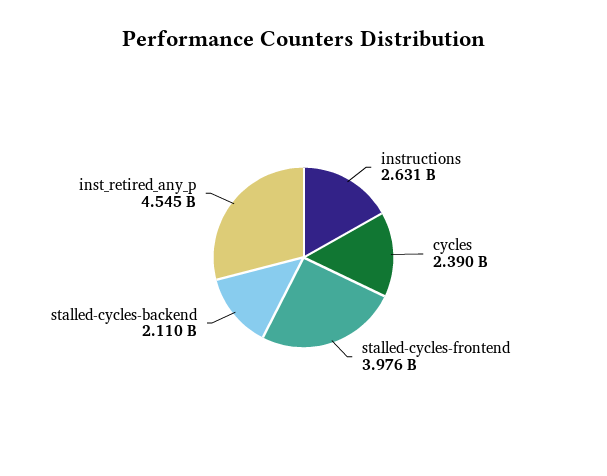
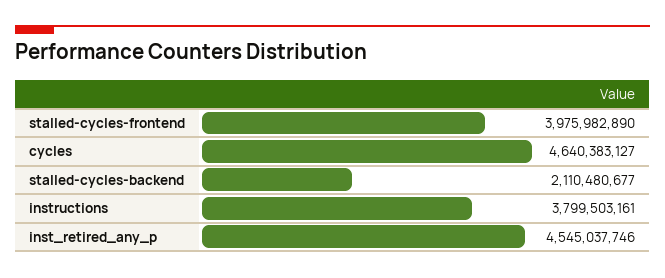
instructions: 2631000000 -> 3799503161
cycles: 2390000000 -> 4640383127

